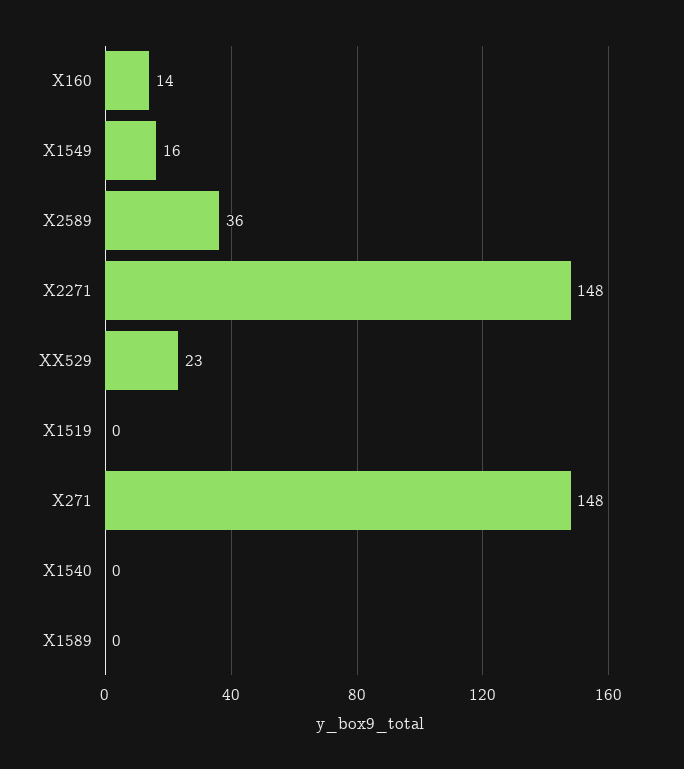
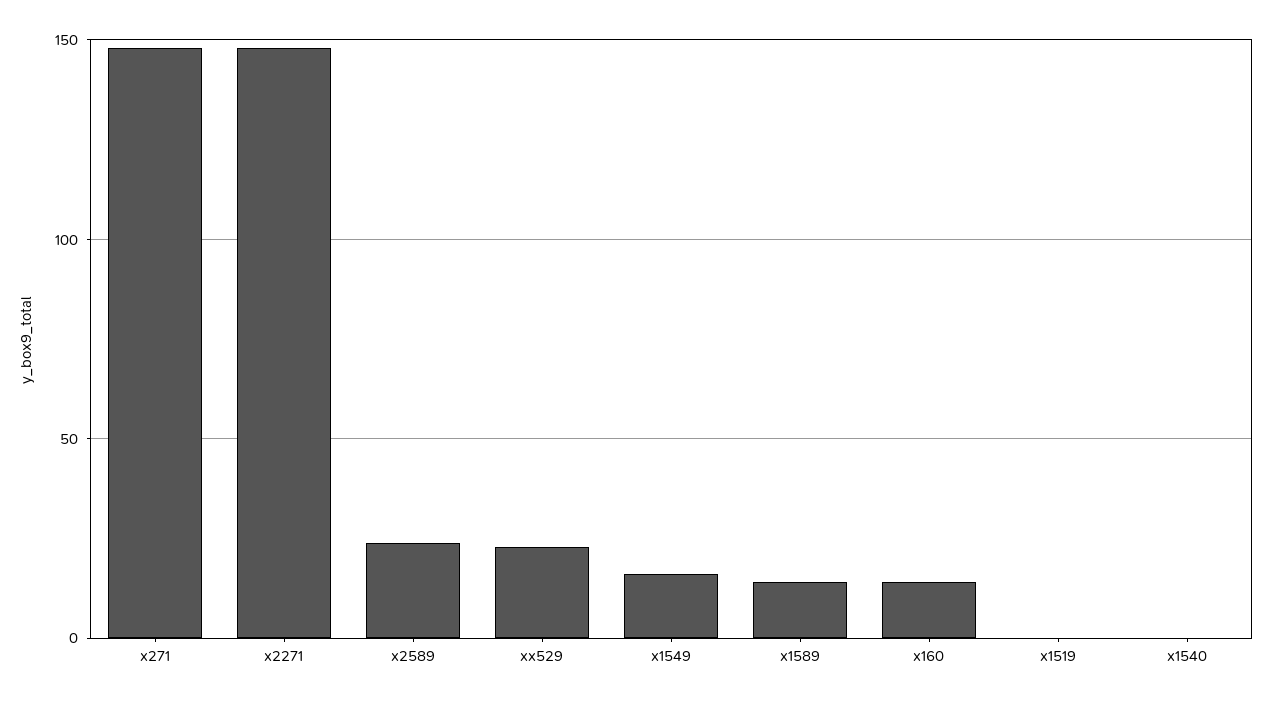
X2589: 36 -> 25
X1589: 0 -> 15

